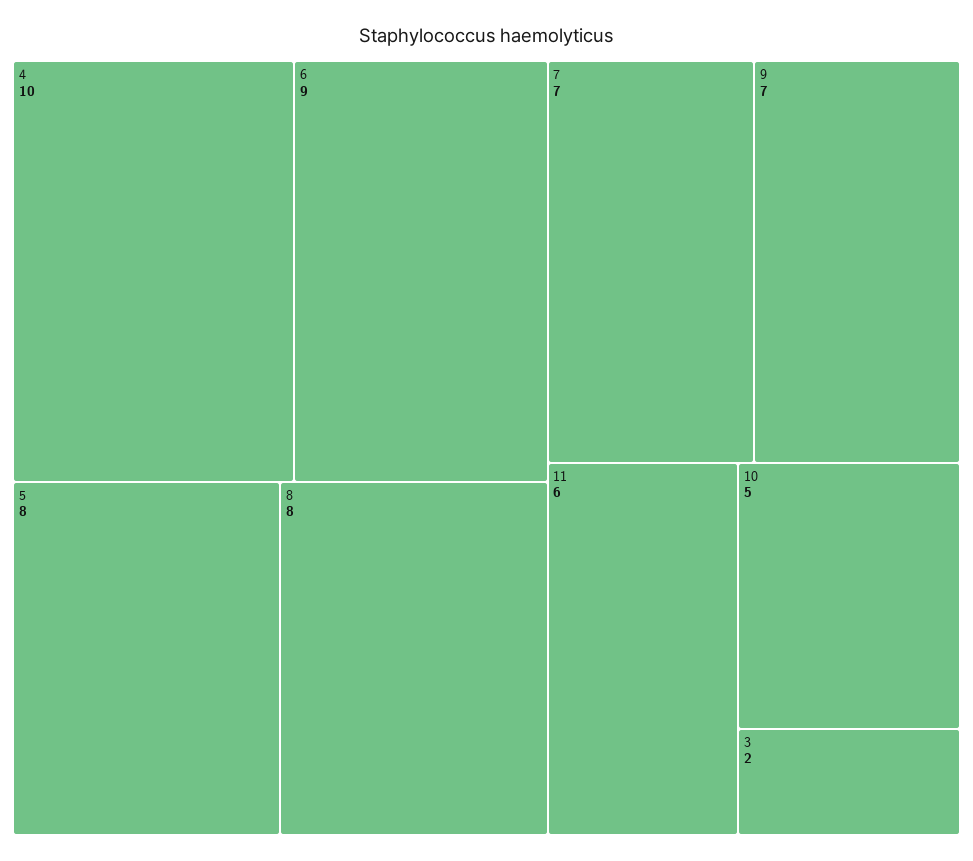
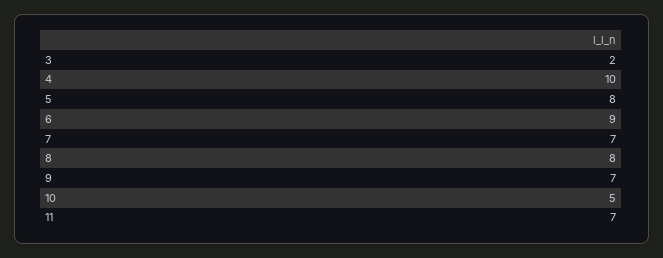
11: 6 -> 7

